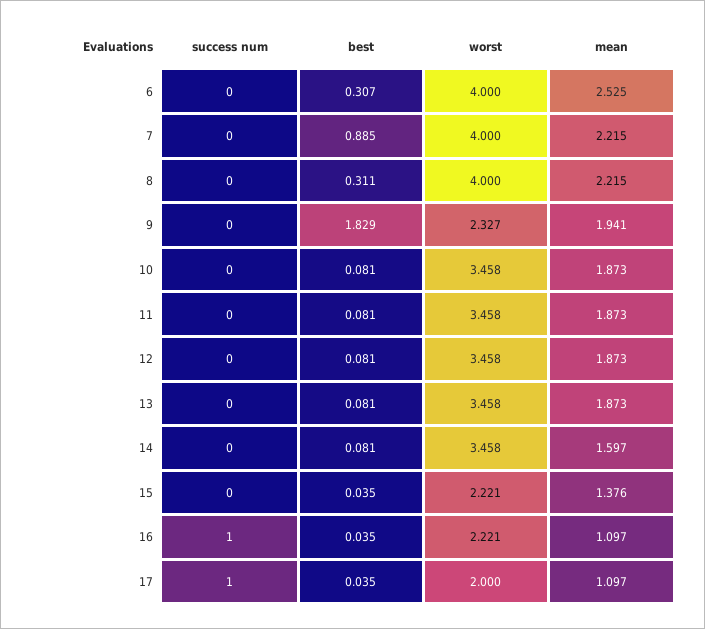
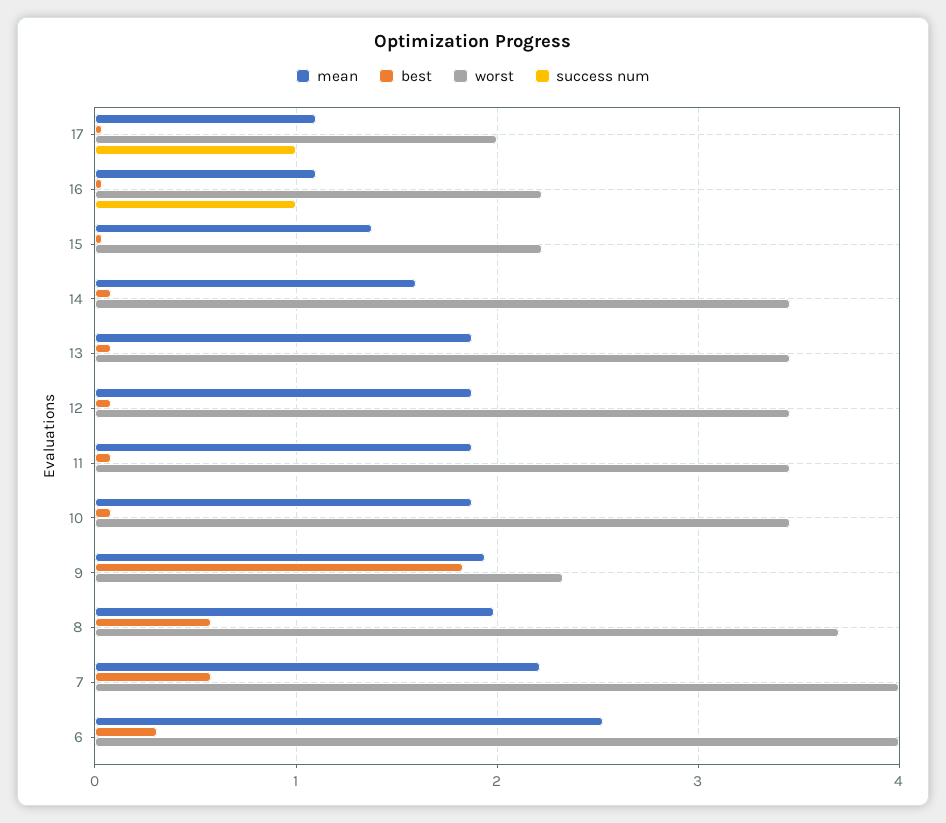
best, 7: 0.885 -> 0.6
best, 8: 0.311 -> 0.6
worst, 8: 4 -> 3.7
mean, 8: 2.215 -> 2

